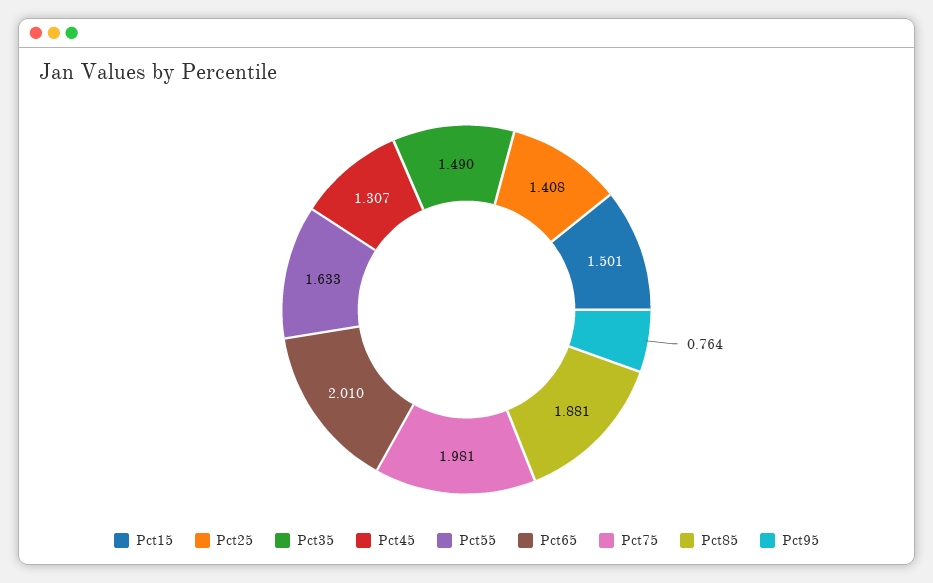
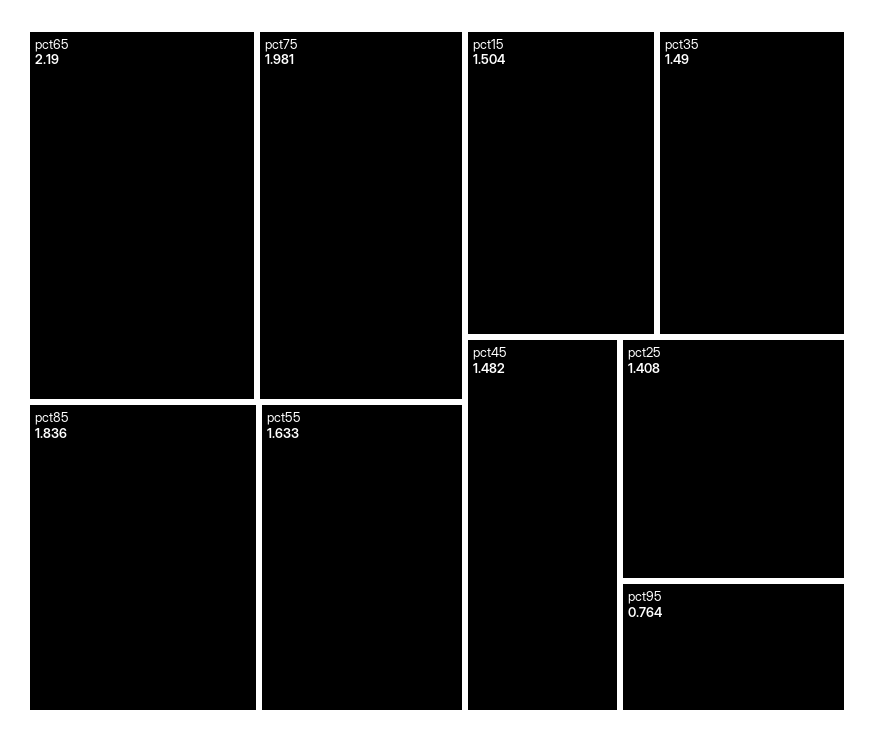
Pct15: 1.501 -> 1.504
Pct45: 1.307 -> 1.482
Pct65: 2.01 -> 2.19
Pct85: 1.881 -> 1.836

